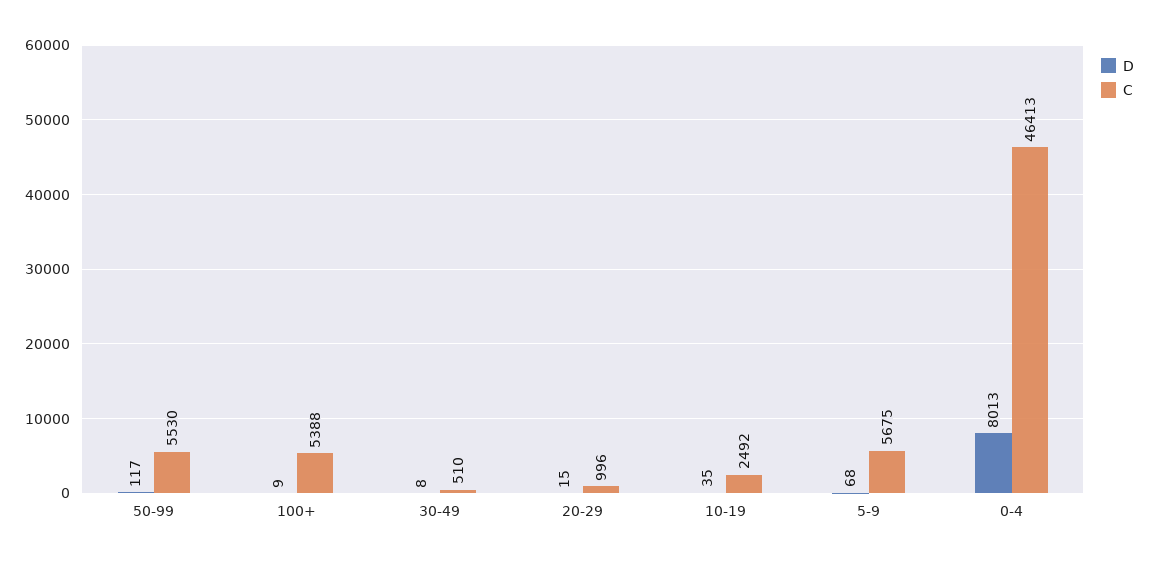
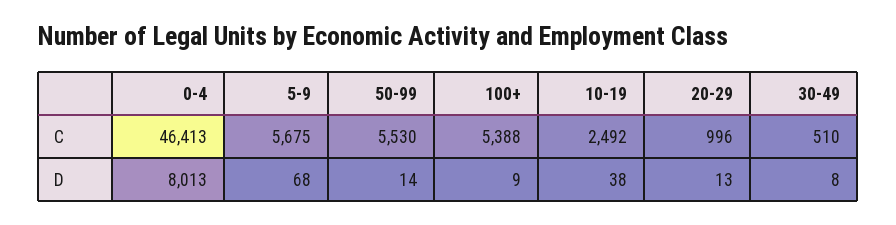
D, 50-99: 117 -> 14
D, 20-29: 15 -> 13
D, 10-19: 35 -> 38

